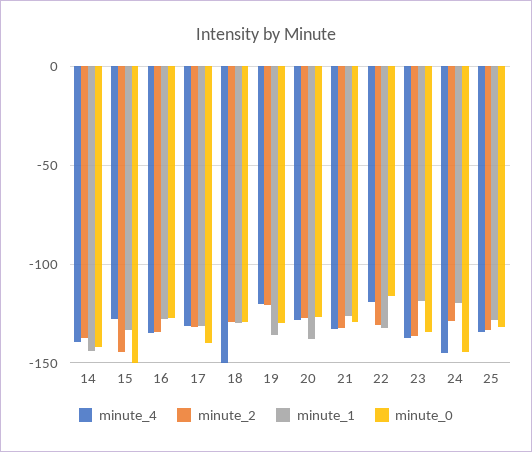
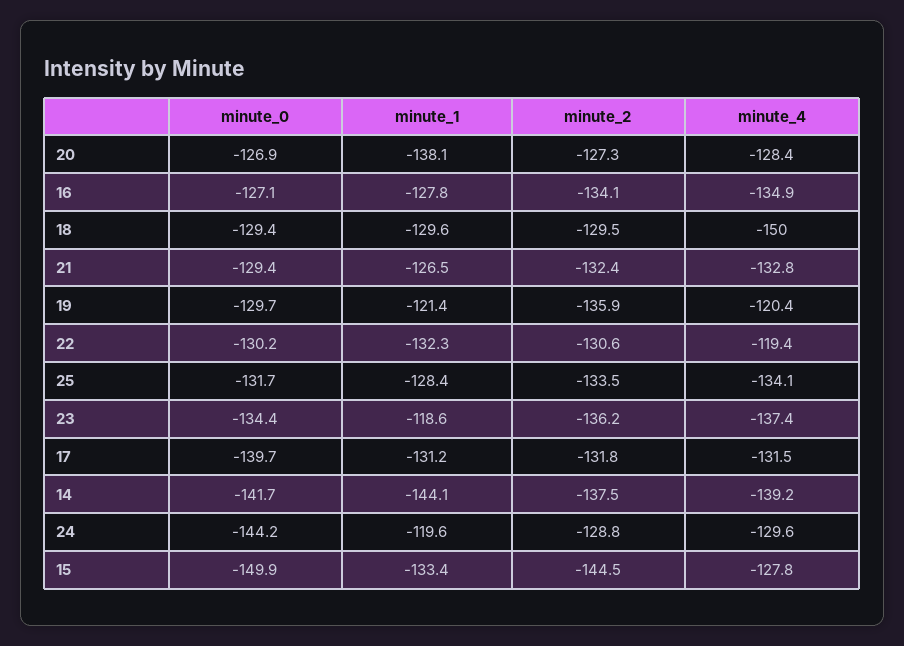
minute_2, 19: -120 -> -135.9
minute_1, 19: -135 -> -121.4
minute_0, 22: -115 -> -130.2
minute_4, 24: -145 -> -129.6

